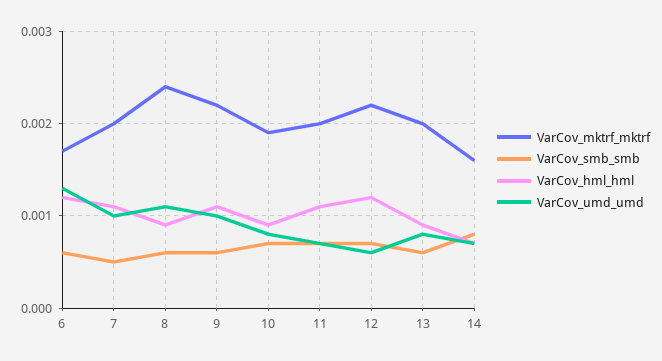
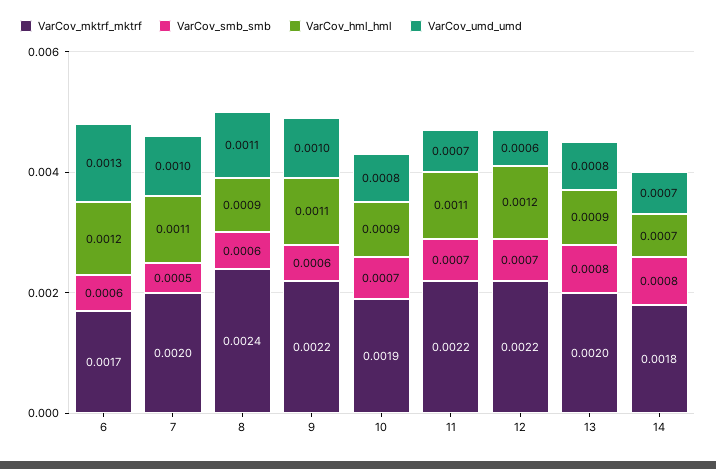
VarCov_mktrf_mktrf, 11: 0.002 -> 0.0022
VarCov_smb_smb, 13: 0.0006 -> 0.0008
VarCov_mktrf_mktrf, 14: 0.0016 -> 0.0018

